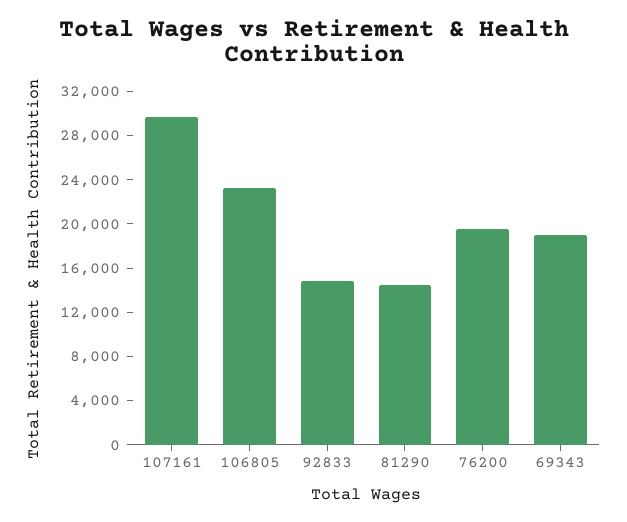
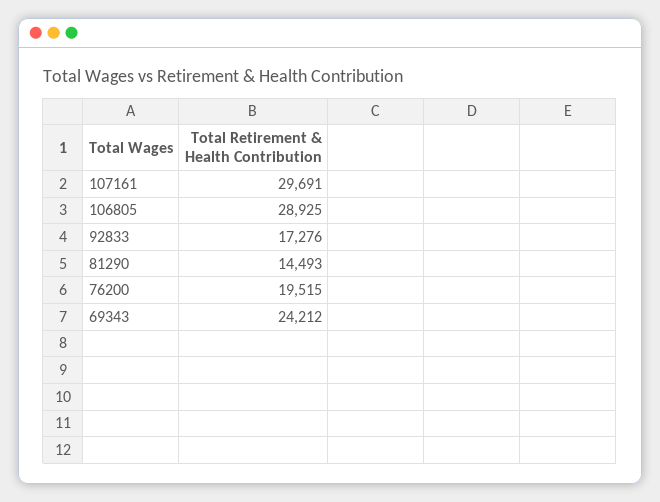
106805: 23000 -> 28925
92833: 15000 -> 17276
69343: 19000 -> 24212

